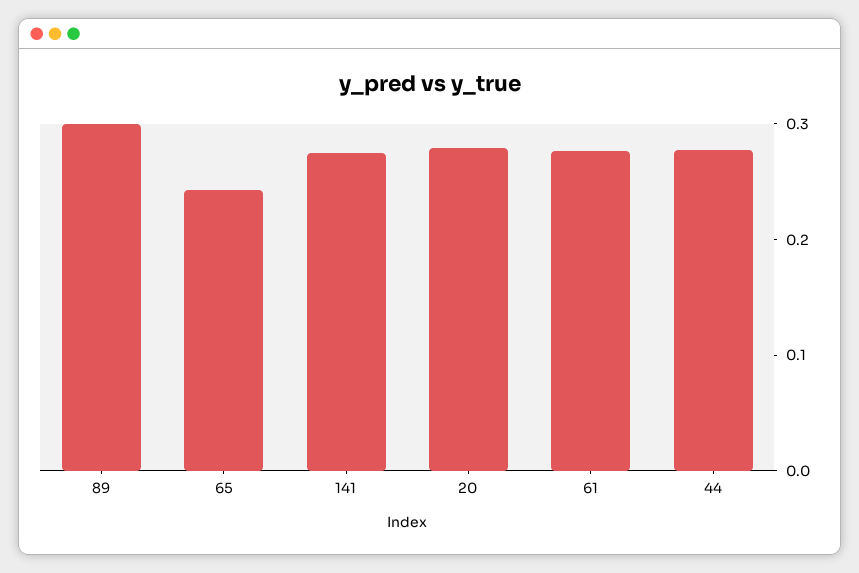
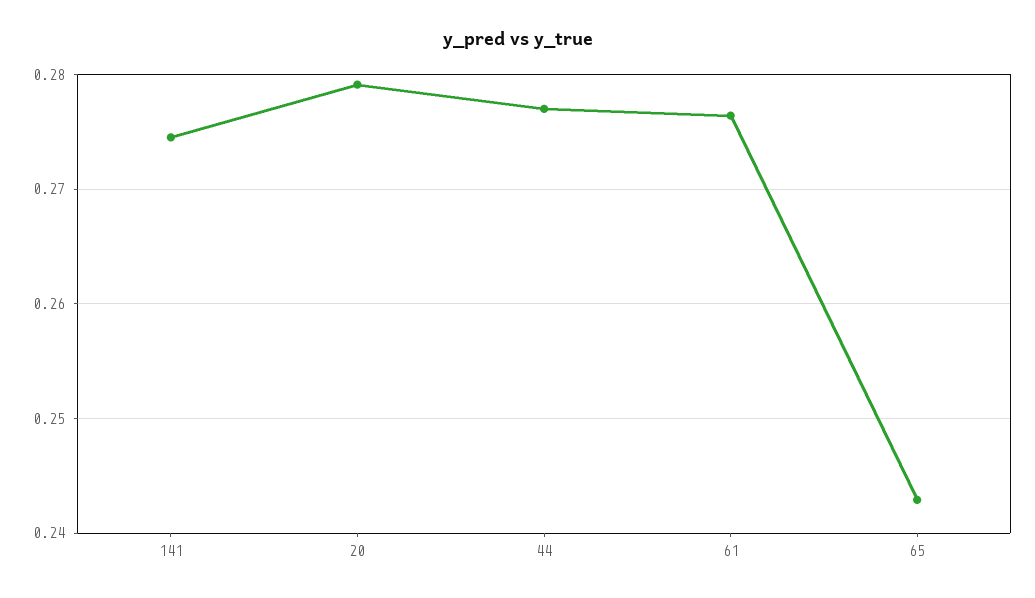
89: 0.3 -> none

